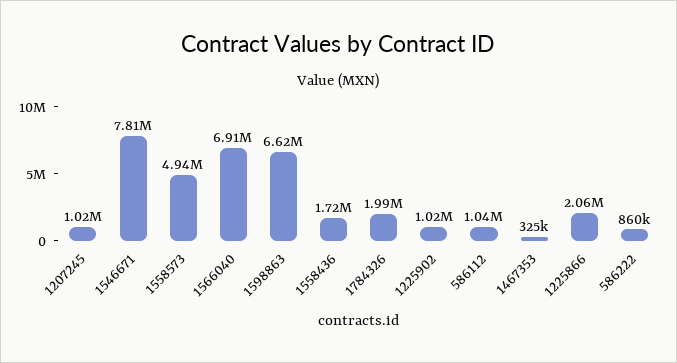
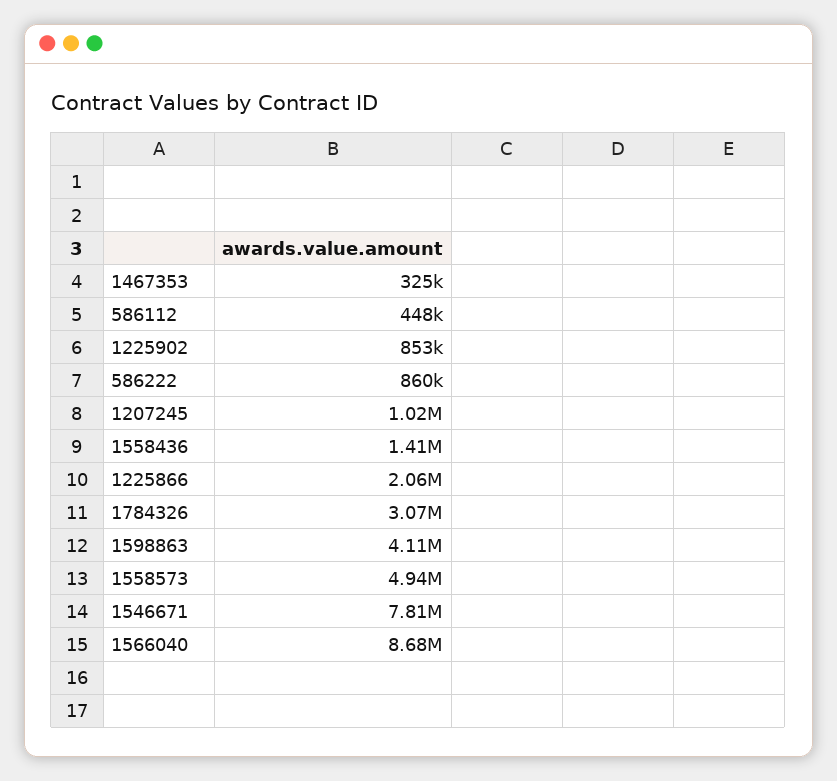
1566040: 6910000 -> 8680000
1598863: 6620000 -> 4110000
1558436: 1720000 -> 1410000
1784326: 1990000 -> 3070000
1225902: 1020000 -> 853000
586112: 1040000 -> 448000

